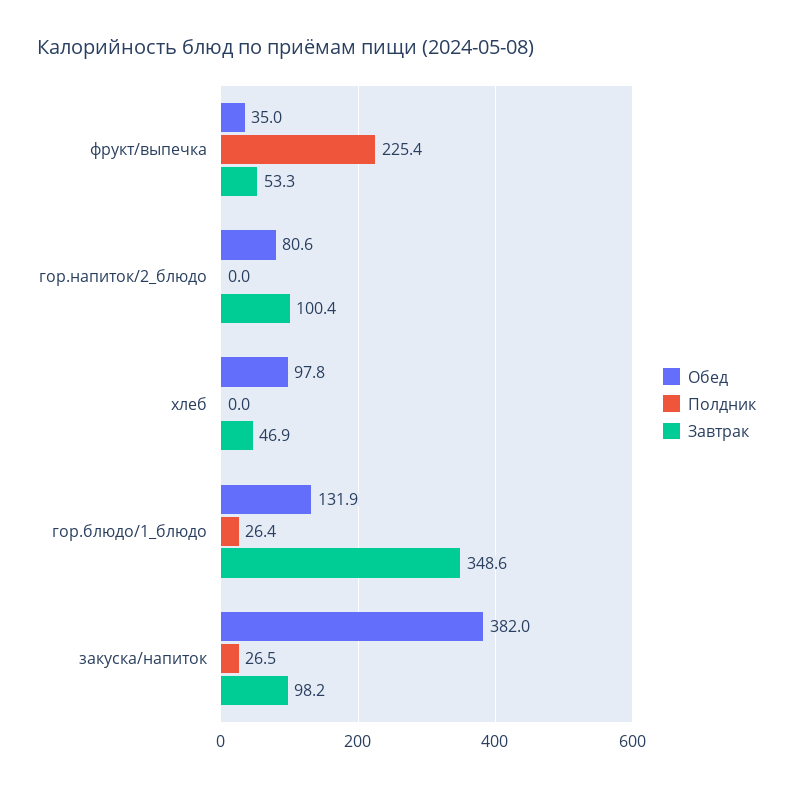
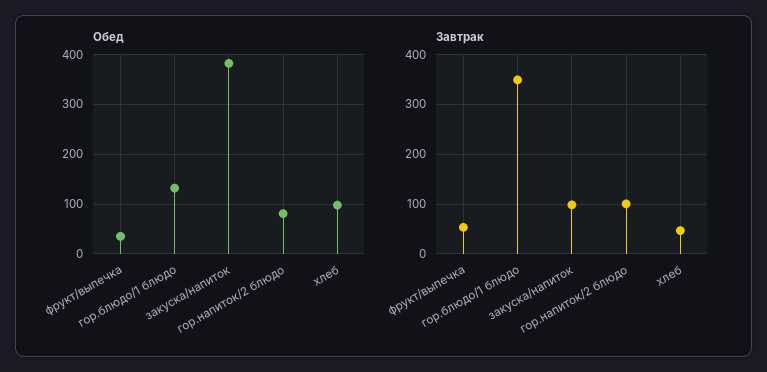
Полдник, фрукт/выпечка: 225.4 -> none
Полдник, гор.напиток/2_блюдо: 0 -> none
Полдник, хлеб: 0 -> none
Полдник, гор.блюдо/1_блюдо: 26.4 -> none
Полдник, закуска/напиток: 26.5 -> none

